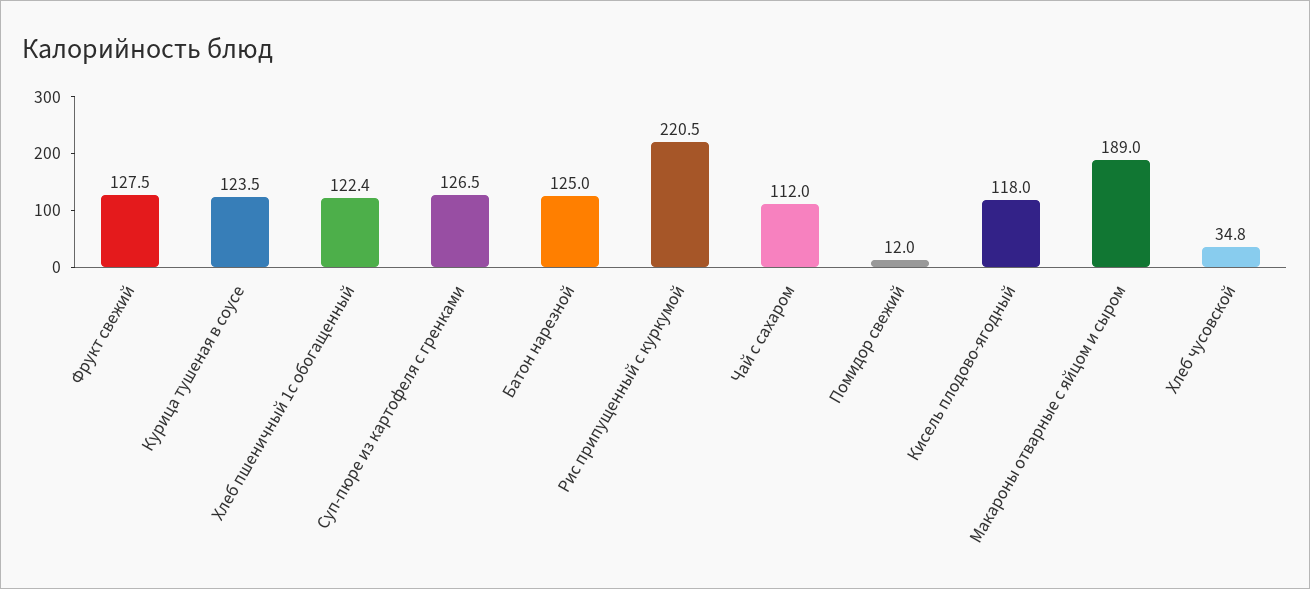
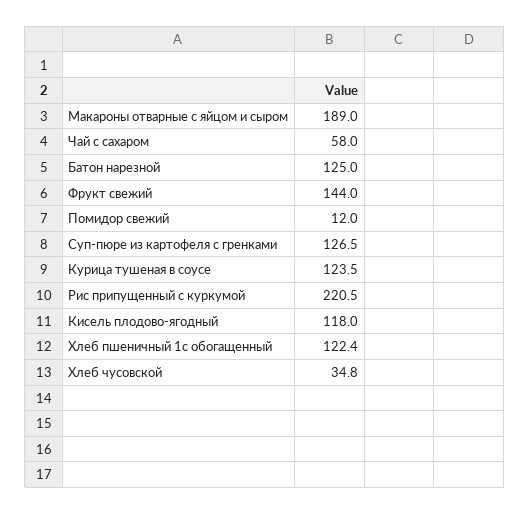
Фрукт свежий: 127.5 -> 144
Чай с сахаром: 112 -> 58

